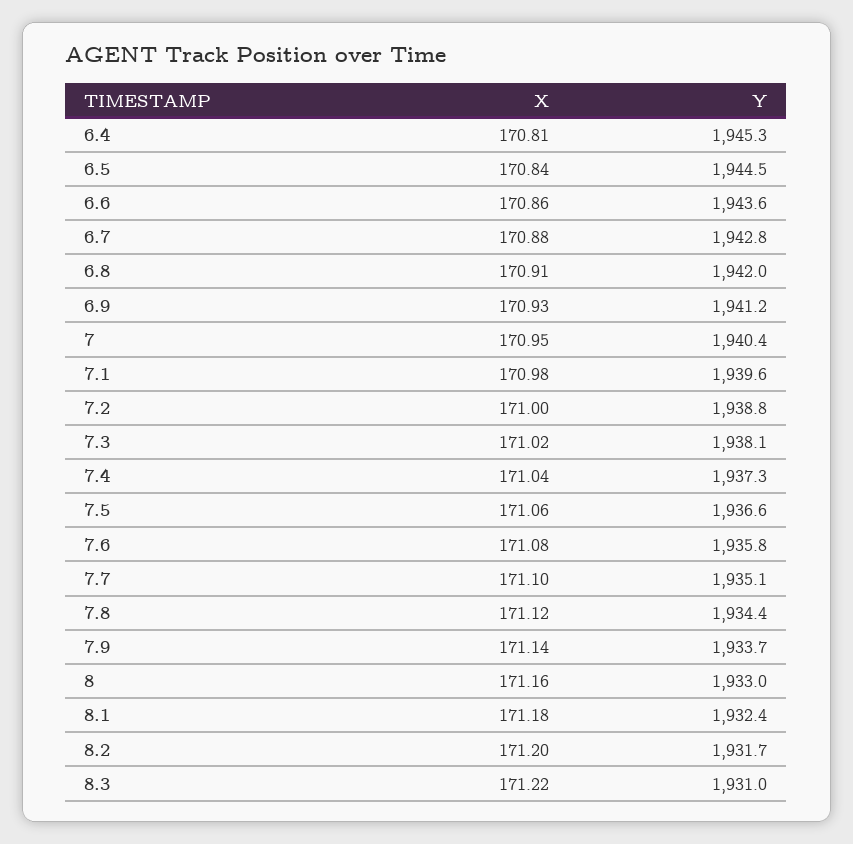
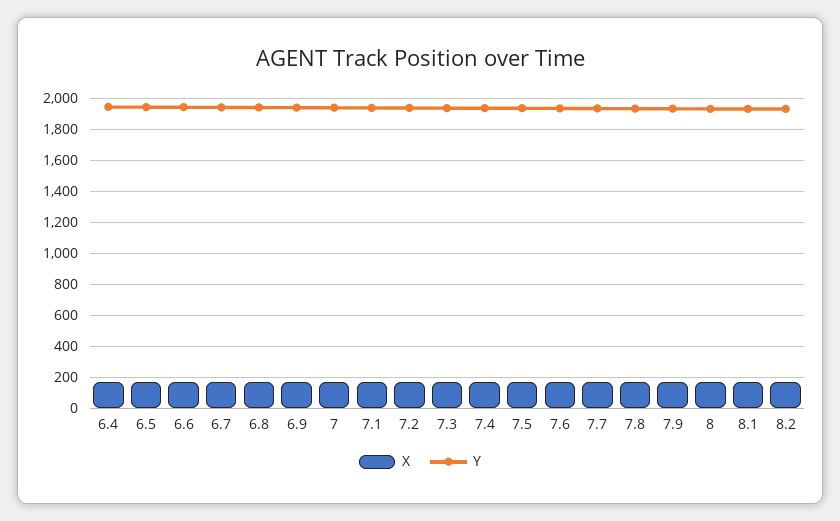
X, 8.3: 171.22 -> none
Y, 8.3: 1931 -> none

